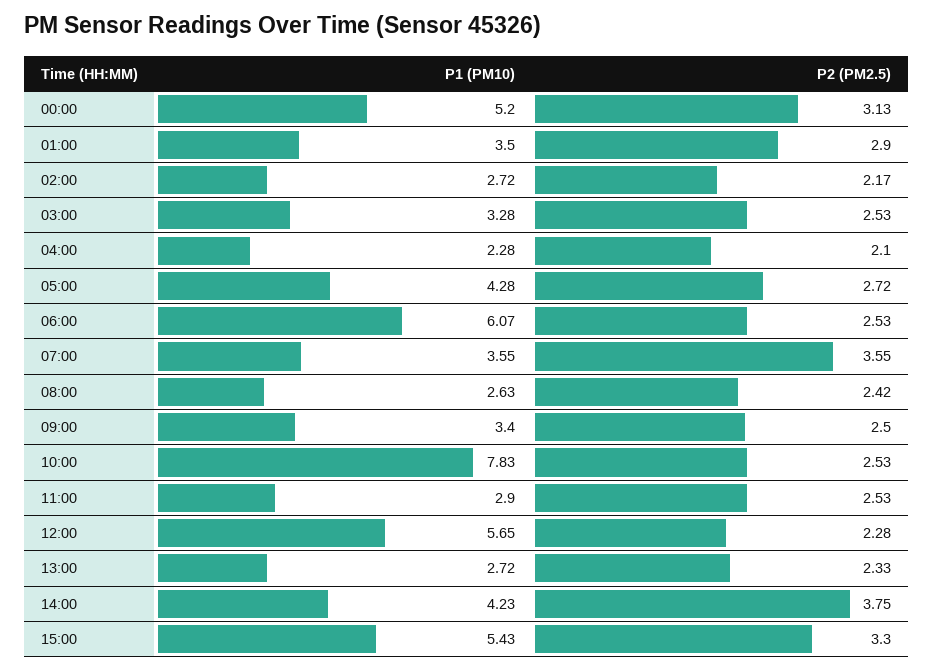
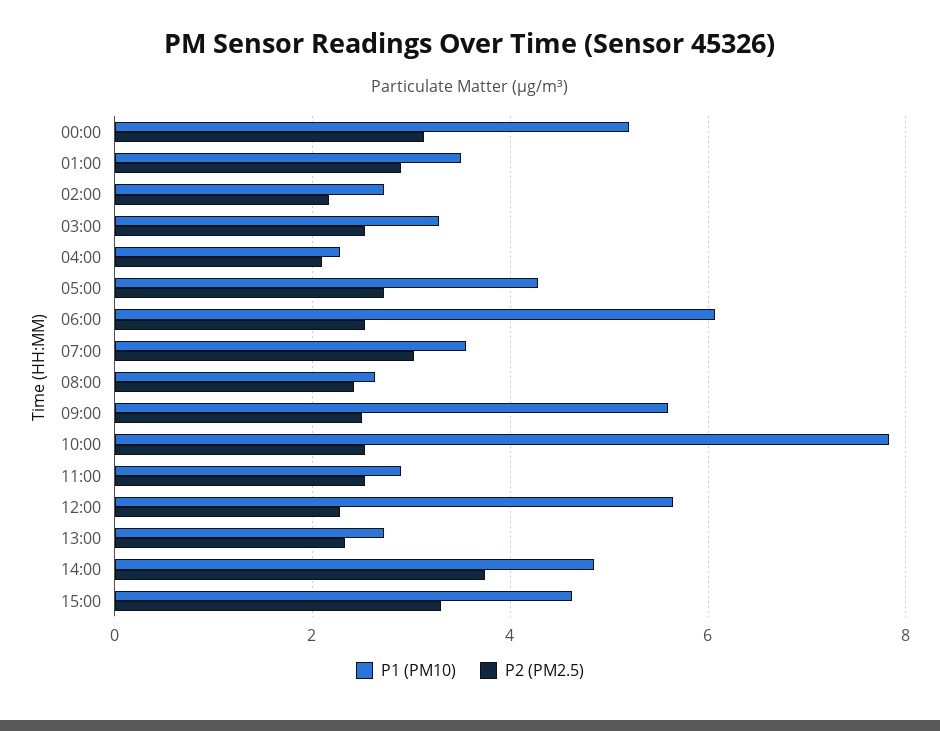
P2 (PM2.5), 07:00: 3.55 -> 3
P1 (PM10), 09:00: 3.4 -> 5.6
P1 (PM10), 14:00: 4.23 -> 4.8
P1 (PM10), 15:00: 5.43 -> 4.6

